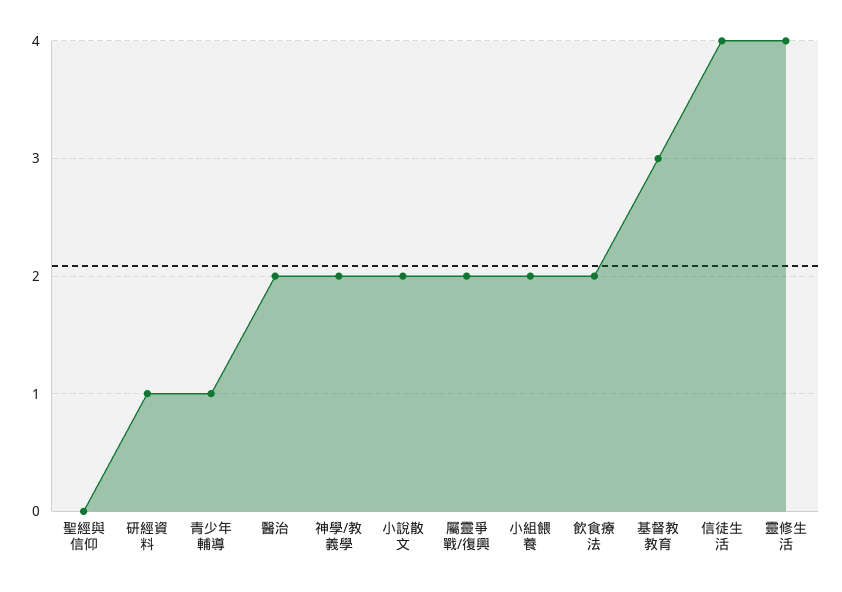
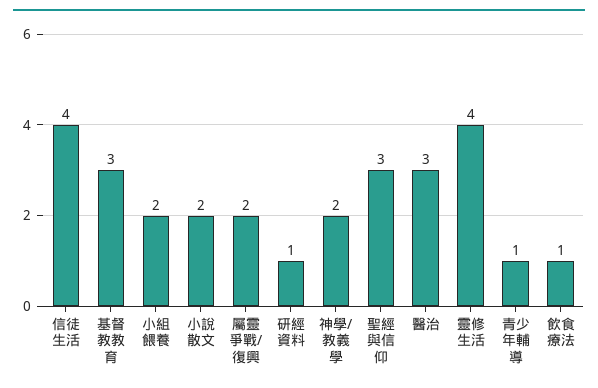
聖經與信仰: 0 -> 3
醫治: 2 -> 3
飲食療法: 2 -> 1

